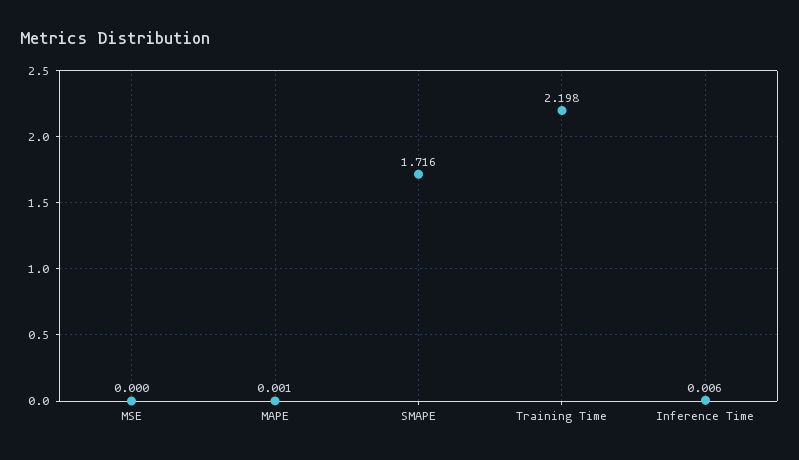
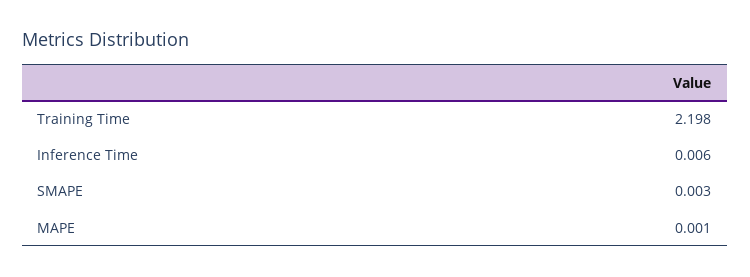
MSE: 0 -> none
SMAPE: 1.716 -> 0.003

